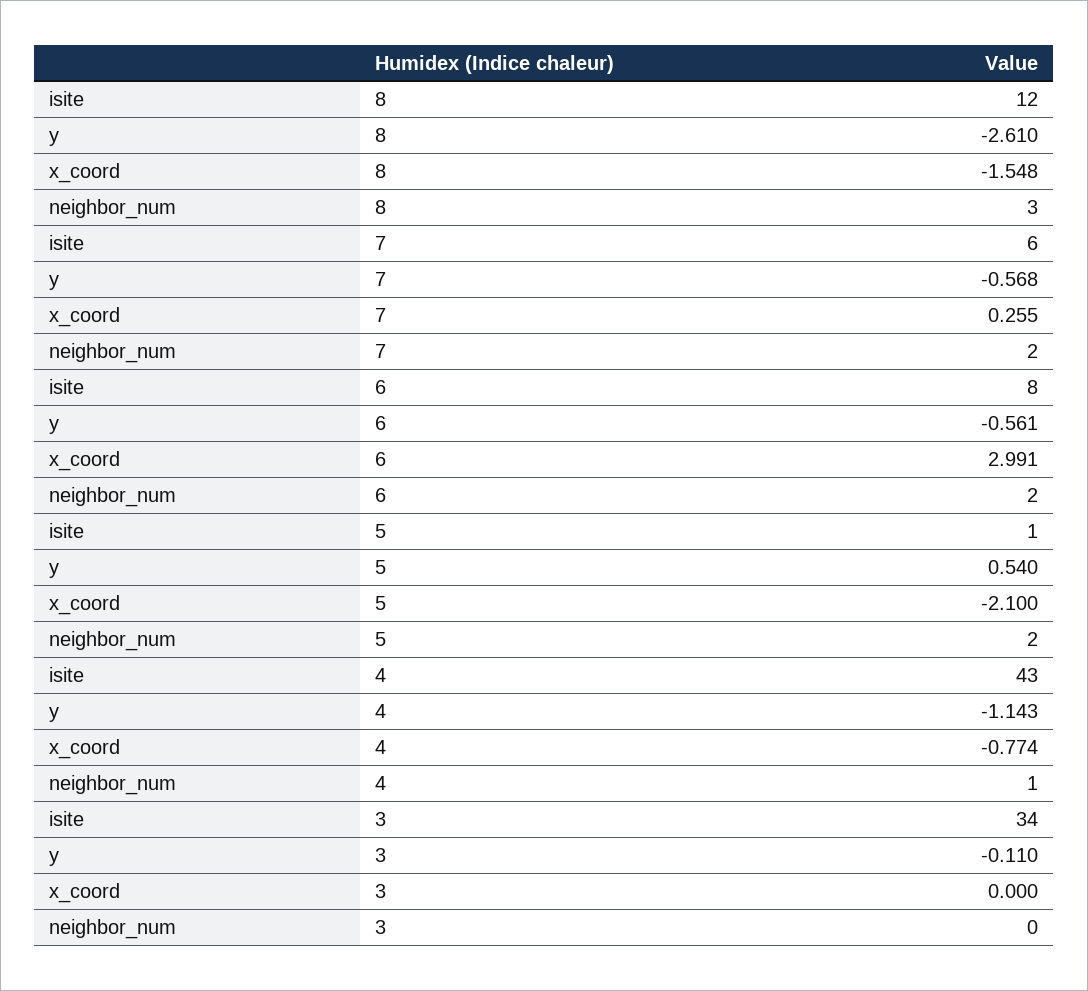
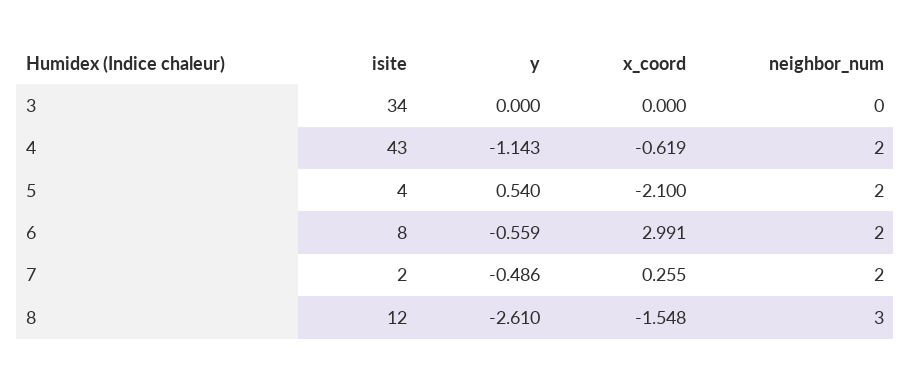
isite, 7: 6 -> 2
y, 7: -0.568 -> -0.486
y, 6: -0.561 -> -0.559
isite, 5: 1 -> 4
x_coord, 4: -0.774 -> -0.619
neighbor_num, 4: 1 -> 2
y, 3: -0.11 -> 0

